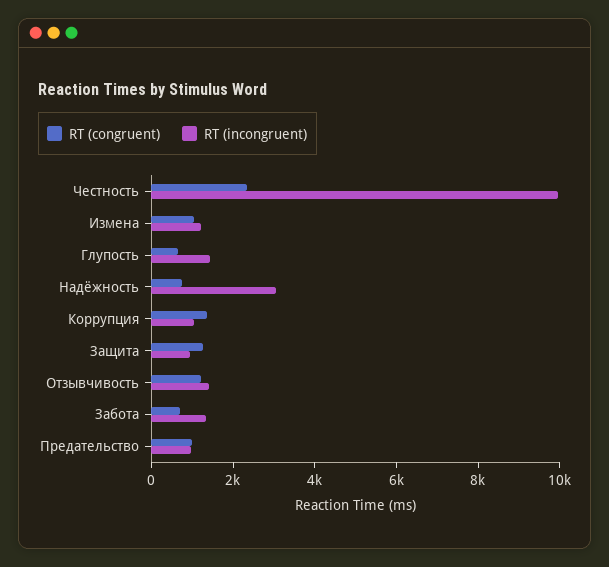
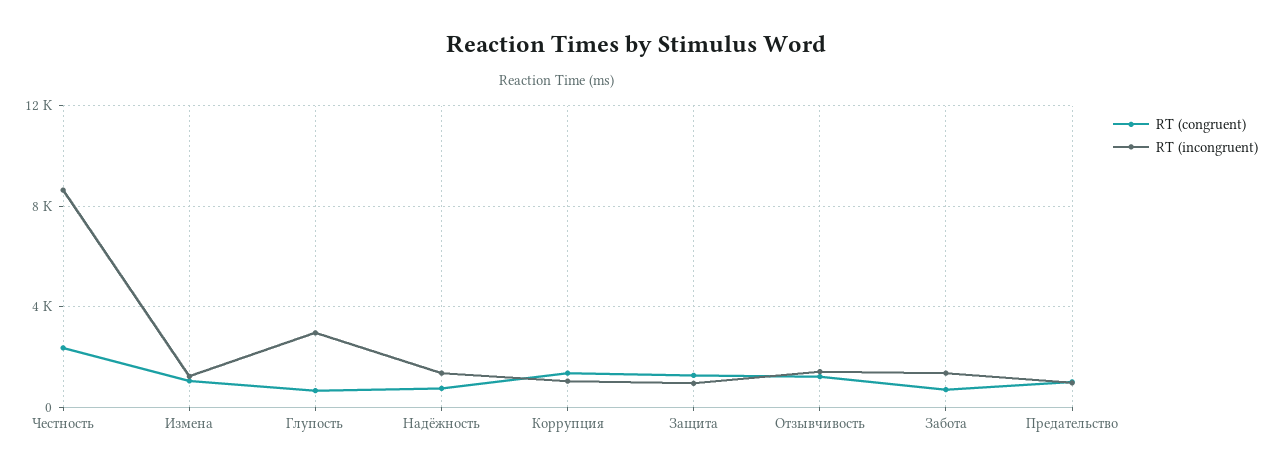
RT (incongruent), Честность: 10000 -> 8500
RT (incongruent), Глупость: 1500 -> 3000
RT (incongruent), Надёжность: 3000 -> 1500

